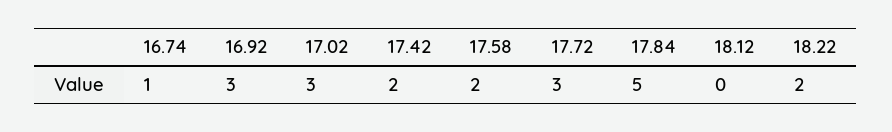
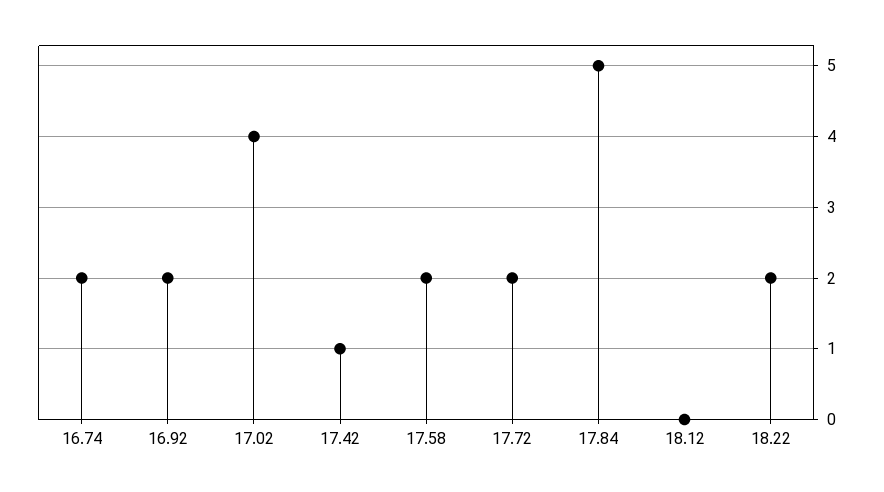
16.74: 1 -> 2
16.92: 3 -> 2
17.02: 3 -> 4
17.42: 2 -> 1
17.72: 3 -> 2

